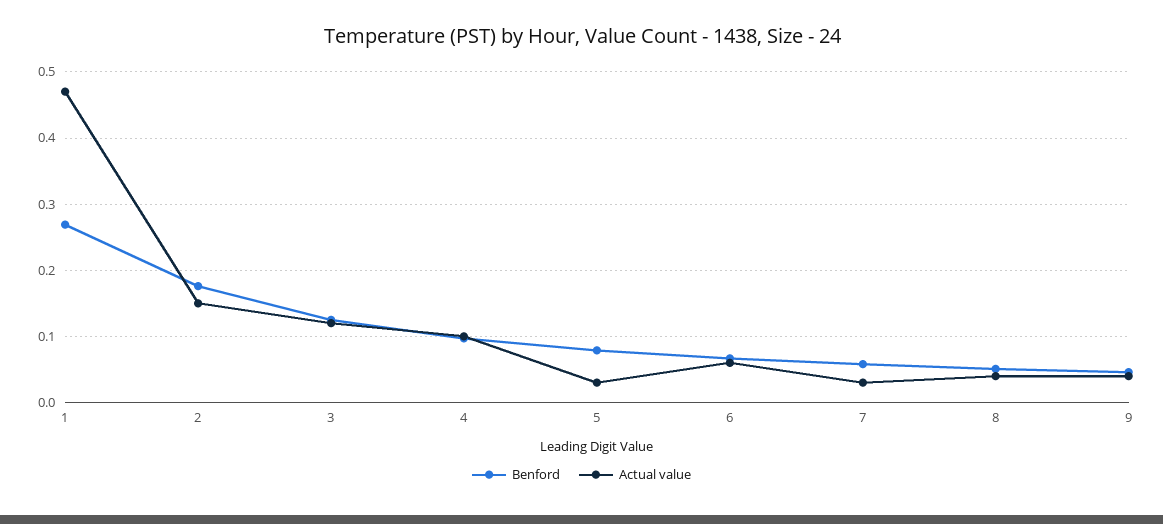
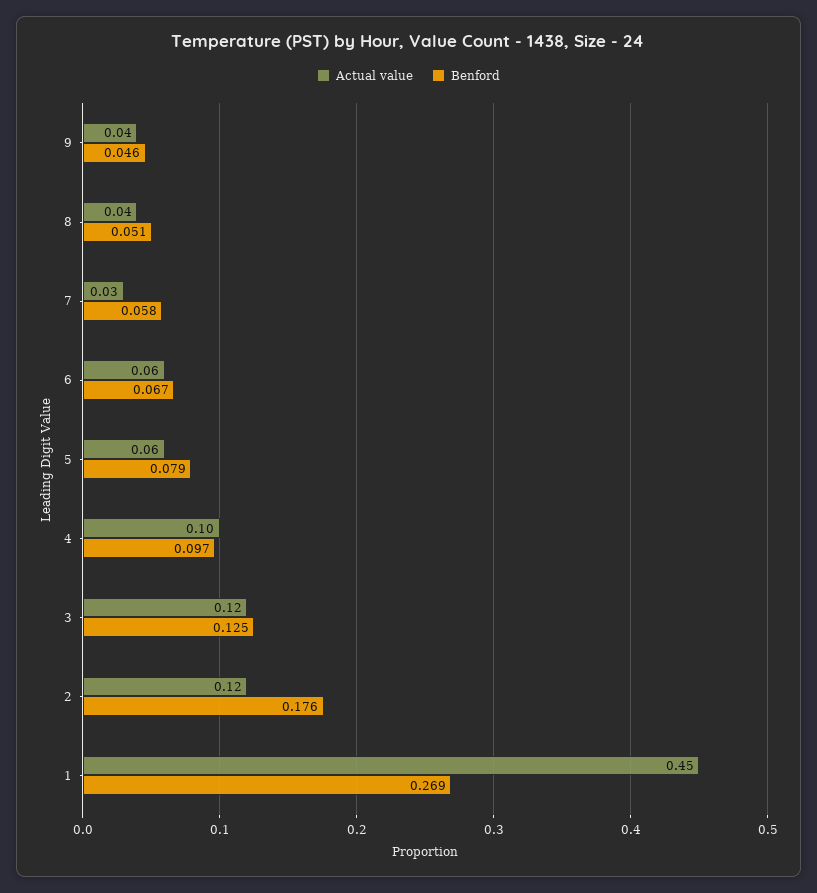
Actual value, 1: 0.47 -> 0.45
Actual value, 2: 0.15 -> 0.12
Actual value, 5: 0.03 -> 0.06

